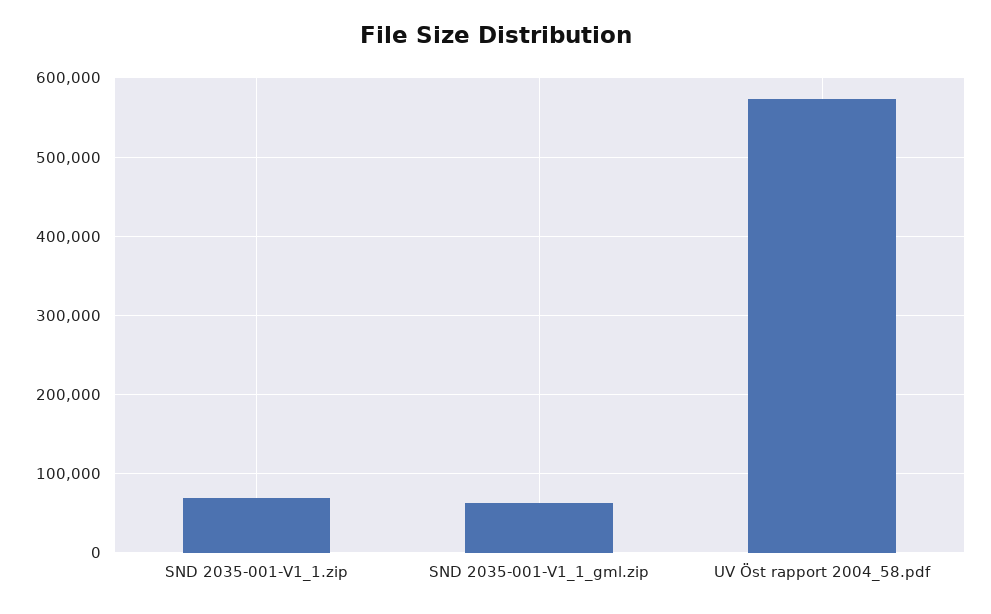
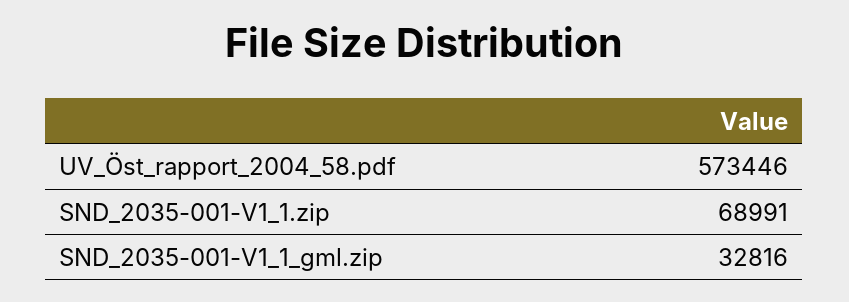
SND 2035-001-V1_1_gml.zip: 60000 -> 32816

